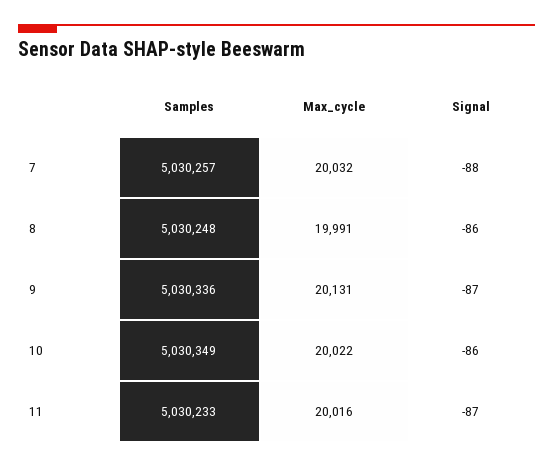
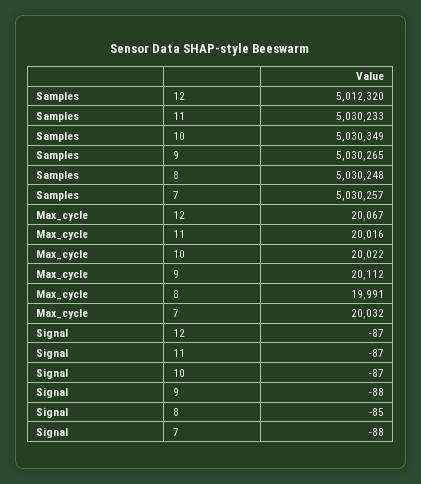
Signal, 8: -86 -> -85
Samples, 9: 5030336 -> 5030265
Max_cycle, 9: 20131 -> 20112
Signal, 9: -87 -> -88
Signal, 10: -86 -> -87
Samples, 12: none -> 5012320
Max_cycle, 12: none -> 20067
Signal, 12: none -> -87

